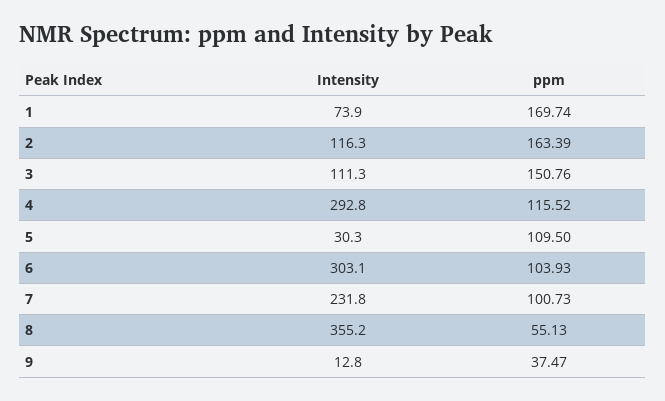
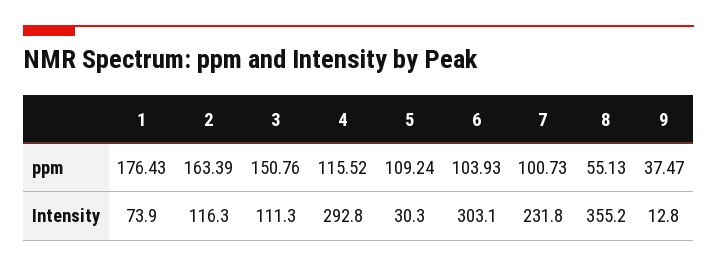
ppm, 1: 169.74 -> 176.43
ppm, 5: 109.5 -> 109.24

